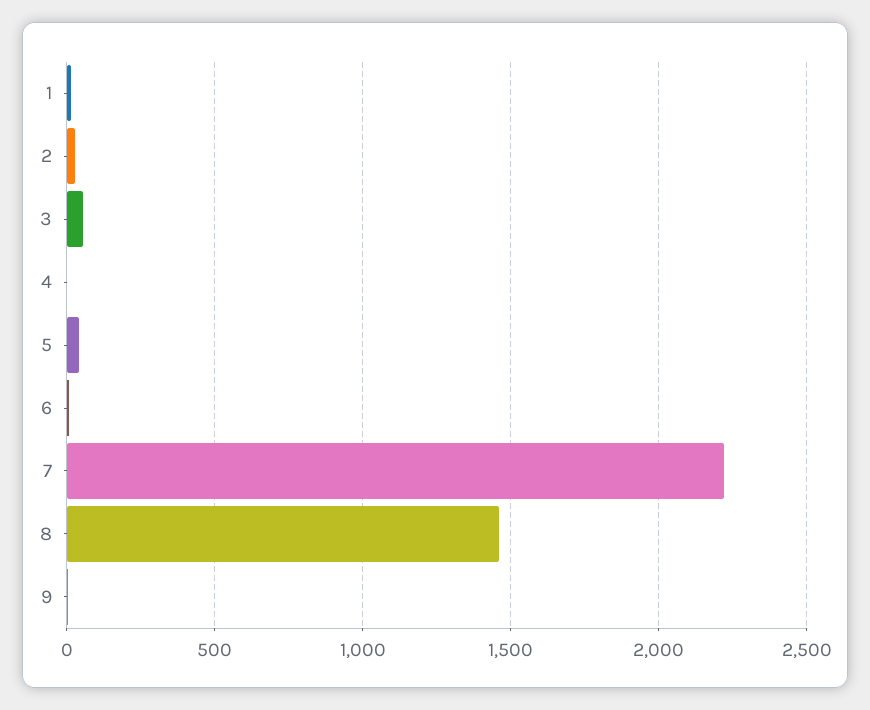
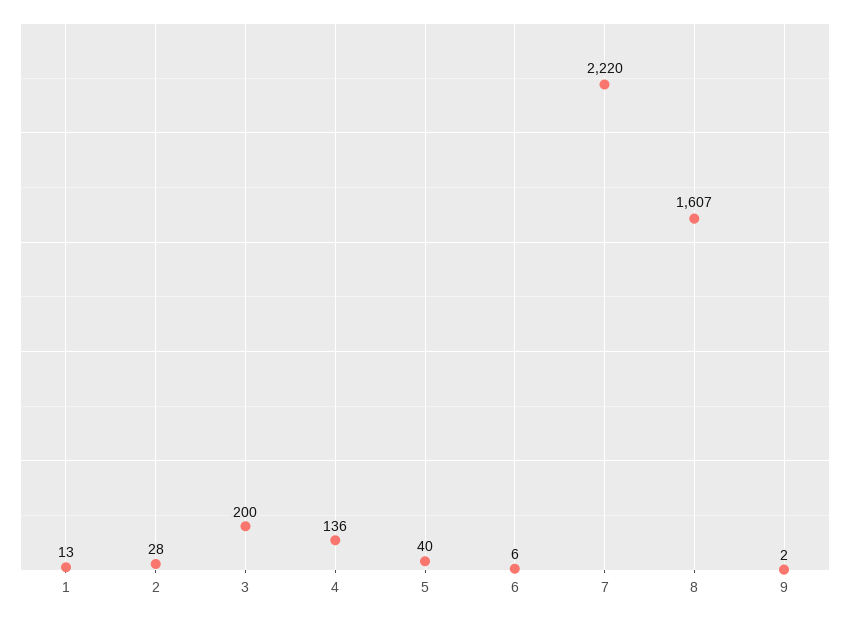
3: 50 -> 200
4: 0 -> 136
8: 1450 -> 1607

